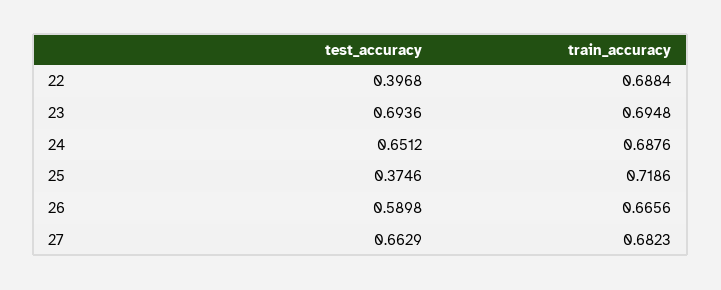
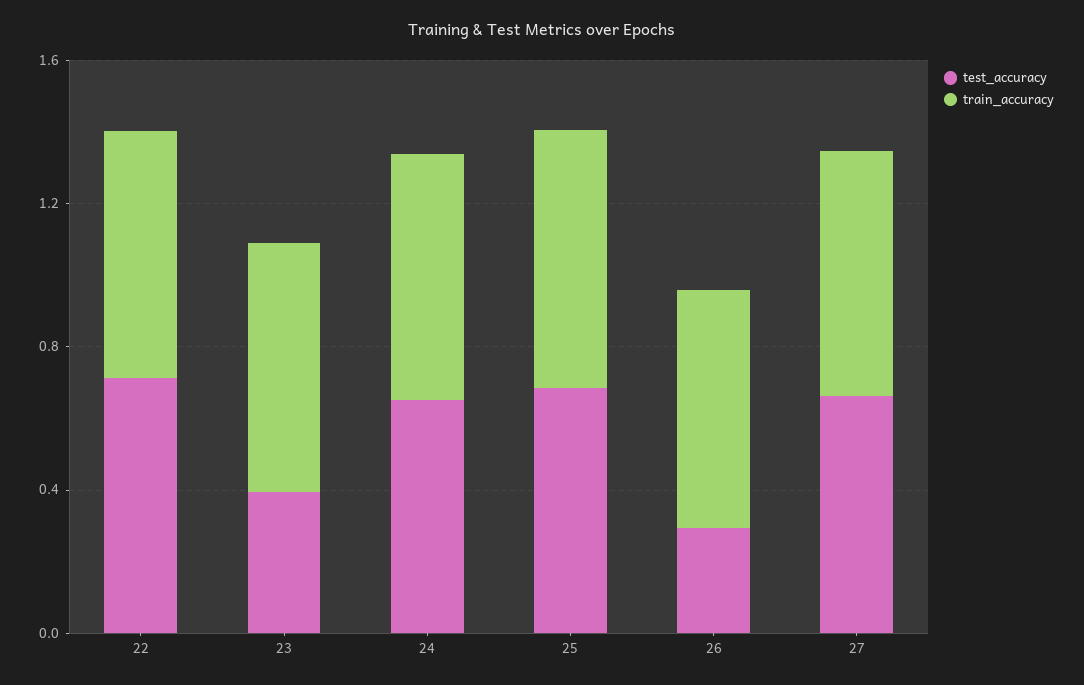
test_accuracy, 22: 0.3968 -> 0.7
test_accuracy, 23: 0.6936 -> 0.4
test_accuracy, 25: 0.3746 -> 0.7
test_accuracy, 26: 0.5898 -> 0.3

